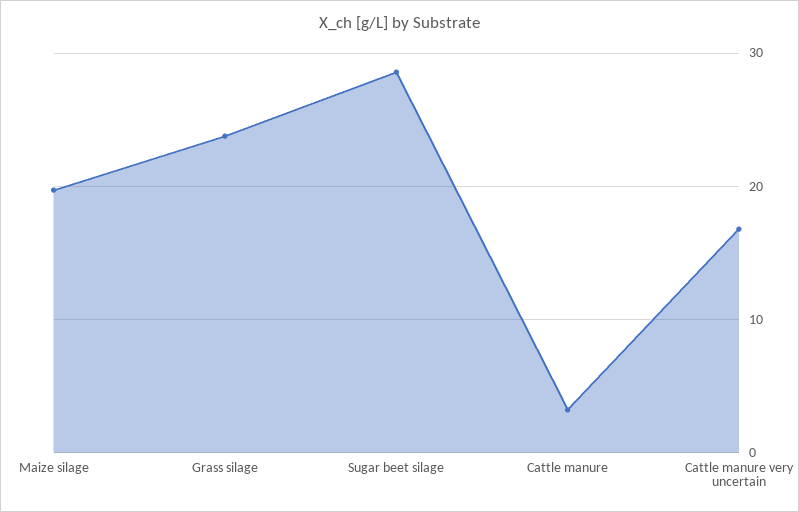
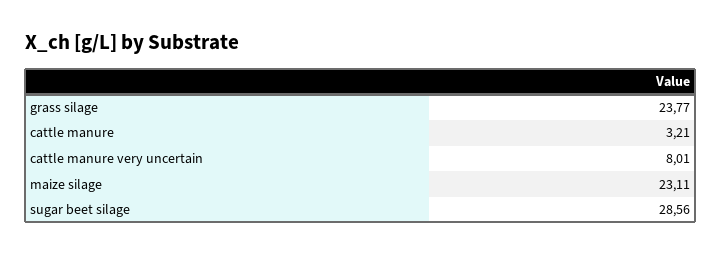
Maize silage: 20 -> 23.11
Cattle manure very uncertain: 17 -> 8.01

